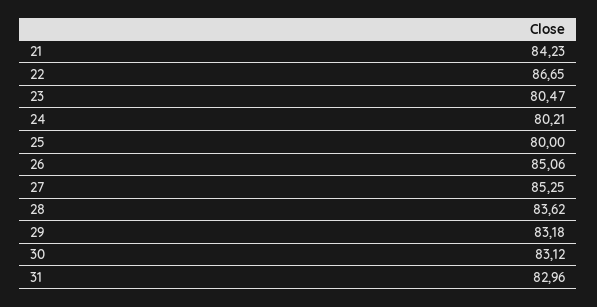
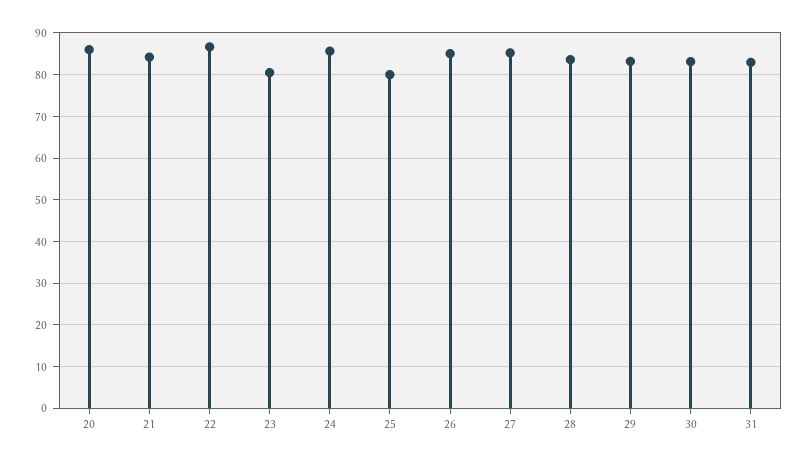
24: 80.21 -> 86
20: none -> 86

